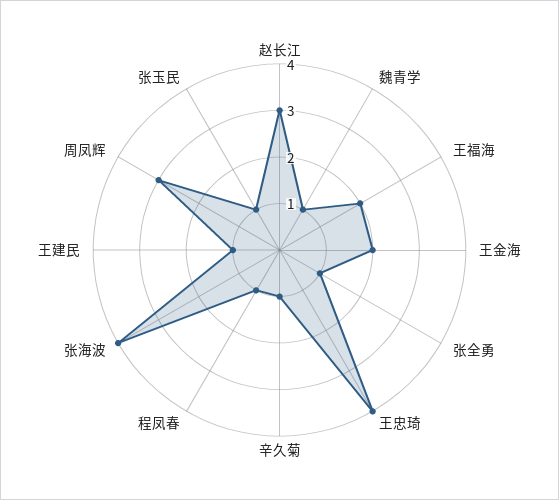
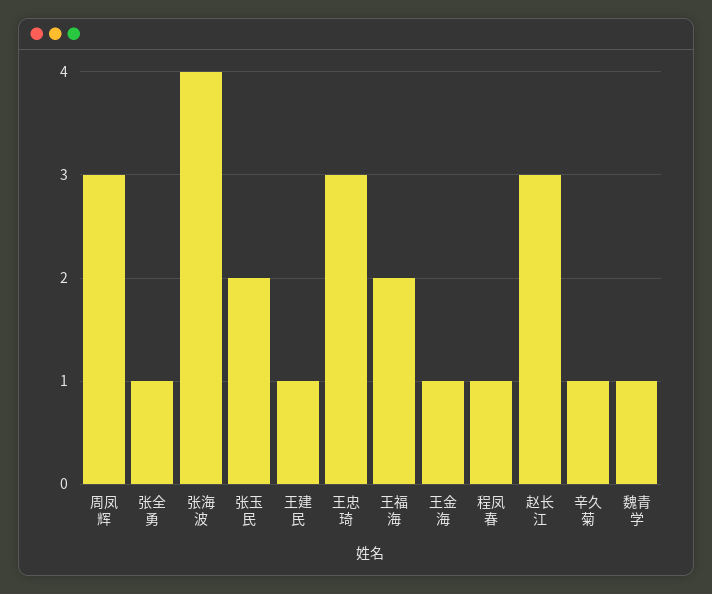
王金海: 2 -> 1
王忠琦: 4 -> 3
张玉民: 1 -> 2

